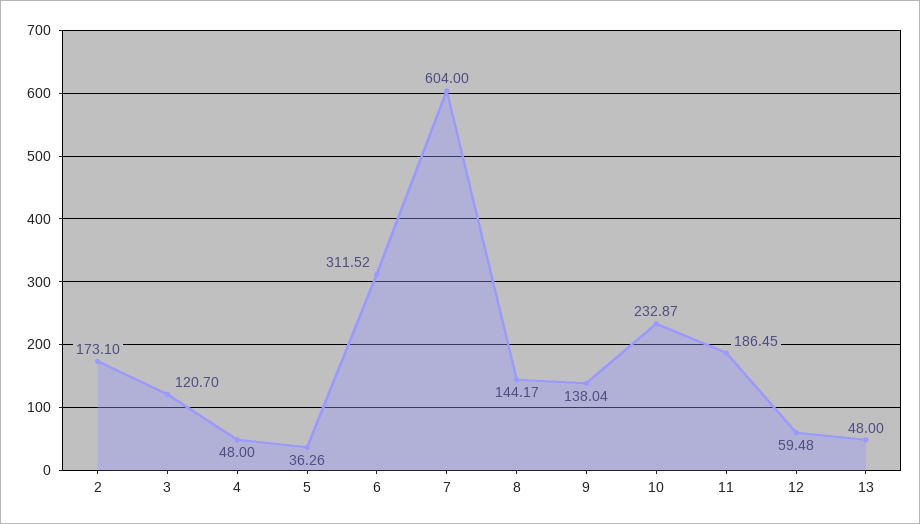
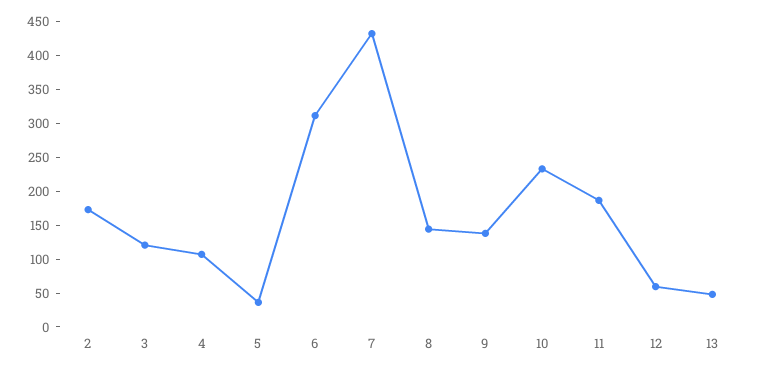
4: 48 -> 100
7: 604 -> 425

